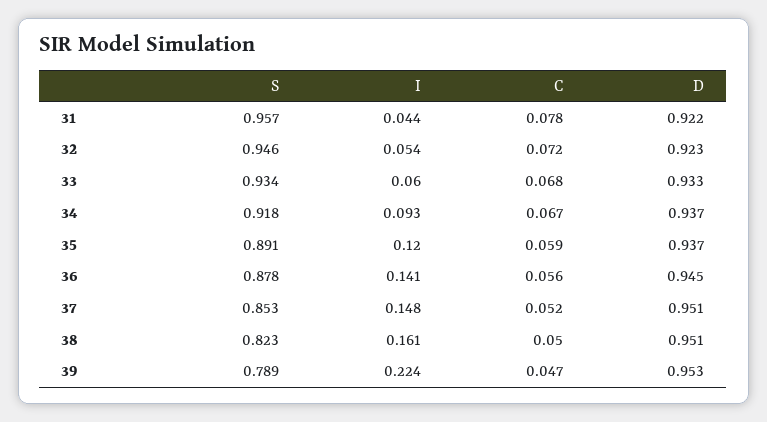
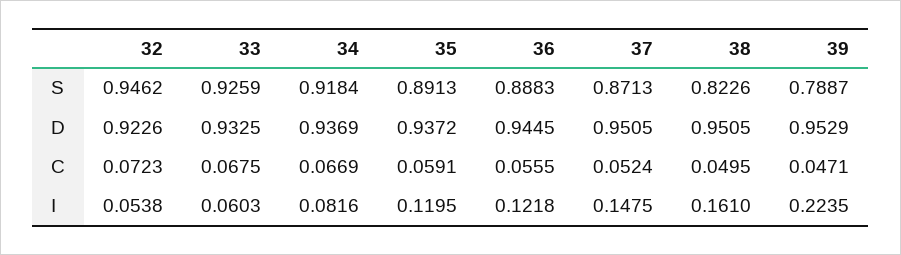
S, 31: 0.957 -> none
I, 31: 0.044 -> none
C, 31: 0.078 -> none
D, 31: 0.922 -> none
S, 33: 0.934 -> 0.9259
I, 34: 0.093 -> 0.0816
S, 36: 0.878 -> 0.8883
I, 36: 0.141 -> 0.1218
S, 37: 0.853 -> 0.8713

